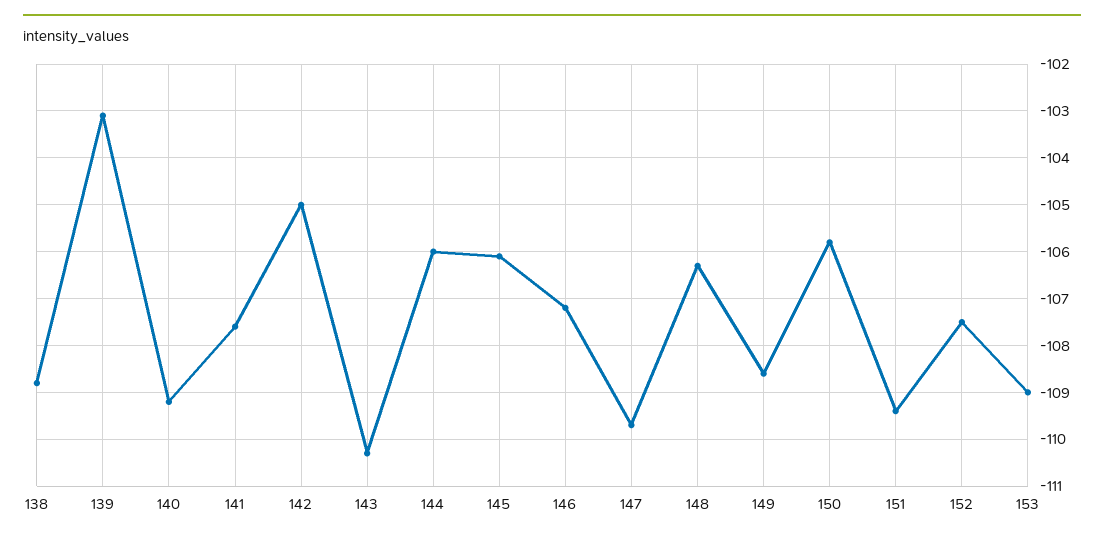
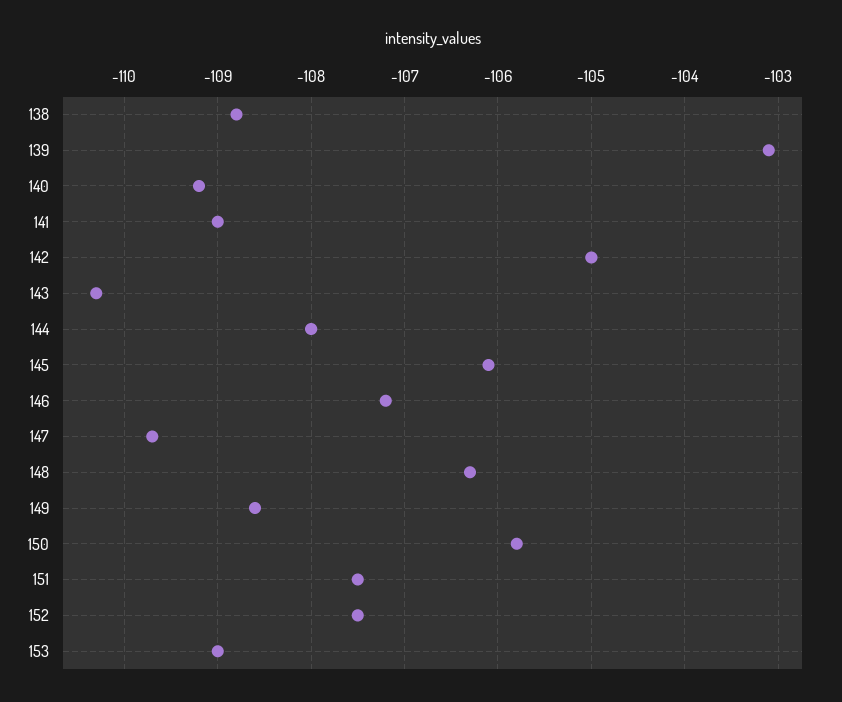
141: -107.5 -> -109
144: -106 -> -108
151: -109.5 -> -107.5

